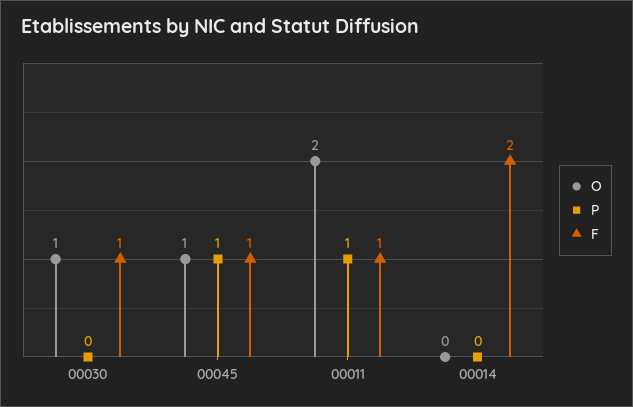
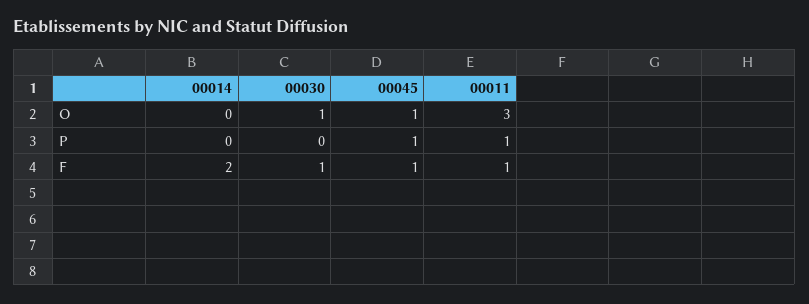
O, 00011: 2 -> 3

